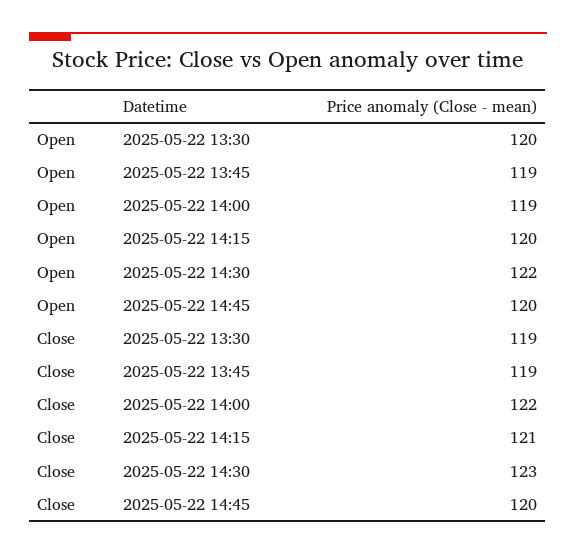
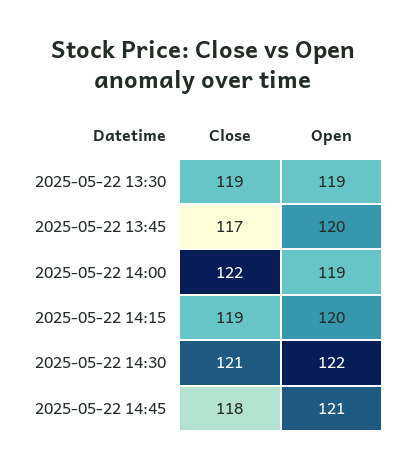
Open, 2025-05-22 13:30: 120 -> 119
Open, 2025-05-22 13:45: 119 -> 120
Open, 2025-05-22 14:45: 120 -> 121
Close, 2025-05-22 13:45: 119 -> 117
Close, 2025-05-22 14:15: 121 -> 119
Close, 2025-05-22 14:30: 123 -> 121
Close, 2025-05-22 14:45: 120 -> 118

